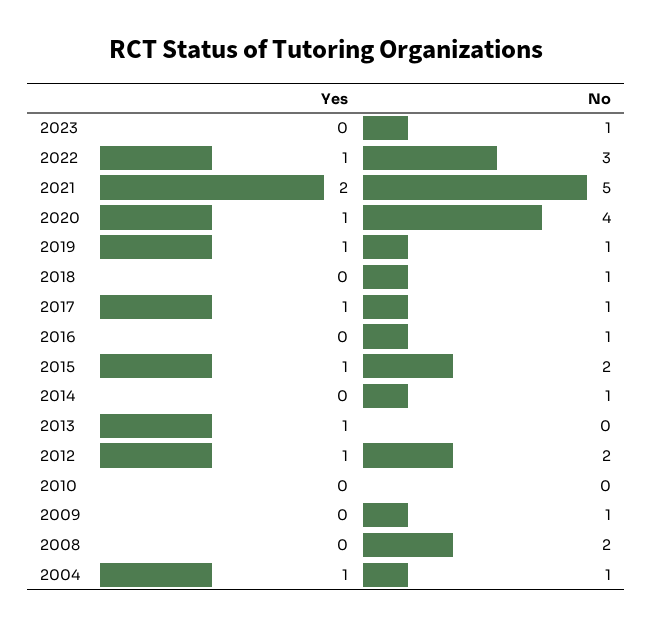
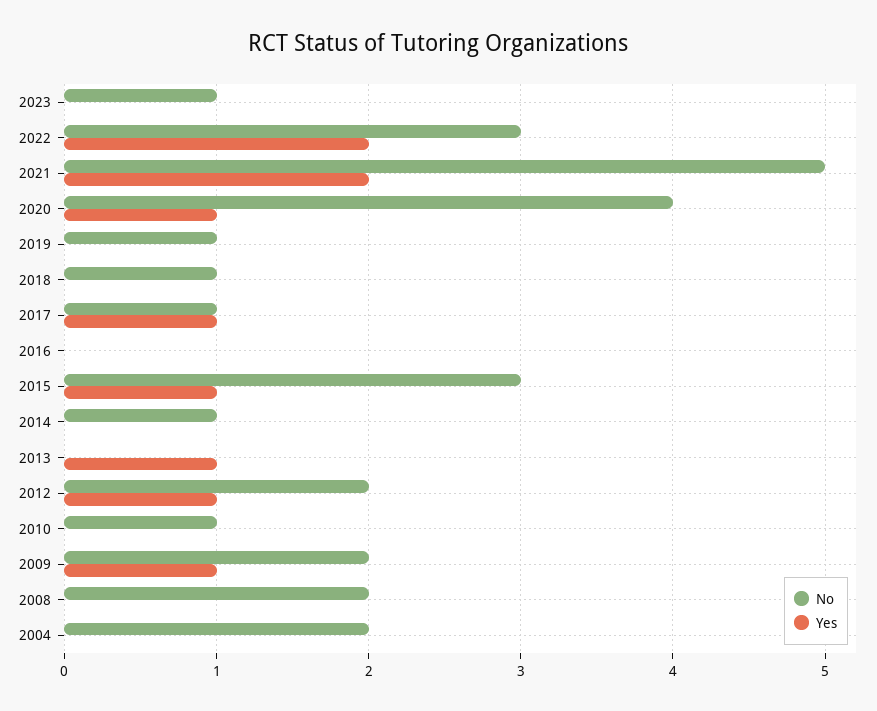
Yes, 2022: 1 -> 2
Yes, 2019: 1 -> 0
No, 2016: 1 -> 0
No, 2015: 2 -> 3
No, 2010: 0 -> 1
Yes, 2009: 0 -> 1
No, 2009: 1 -> 2
Yes, 2004: 1 -> 0
No, 2004: 1 -> 2

